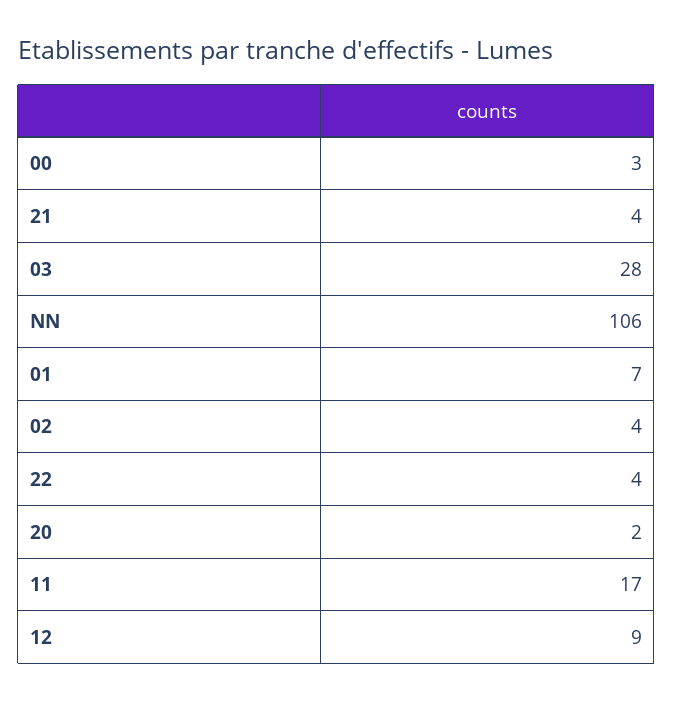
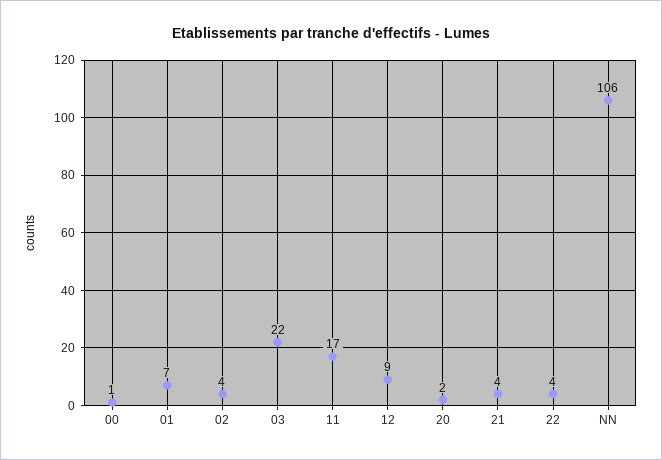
00: 3 -> 1
03: 28 -> 22

